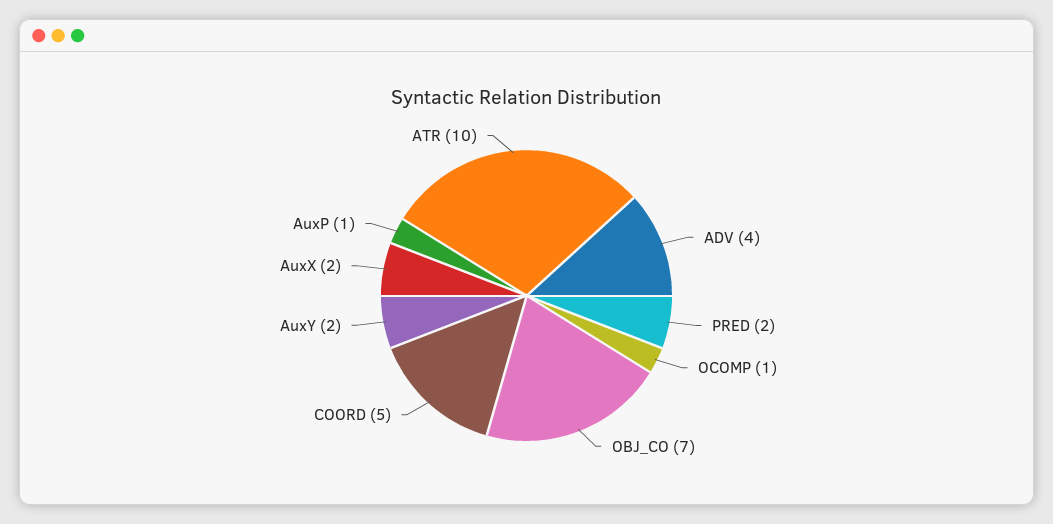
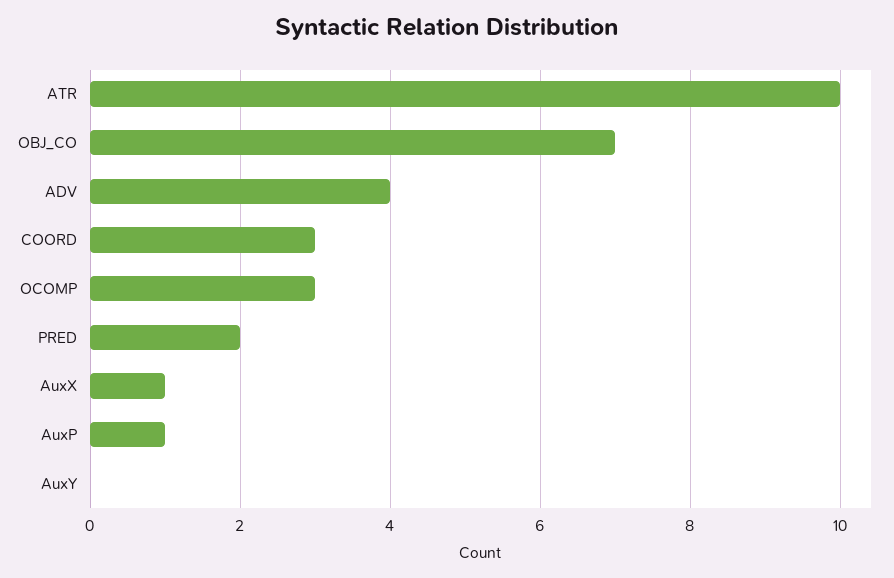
OCOMP: 1 -> 3
COORD: 5 -> 3
AuxY: 2 -> 0
AuxX: 2 -> 1

